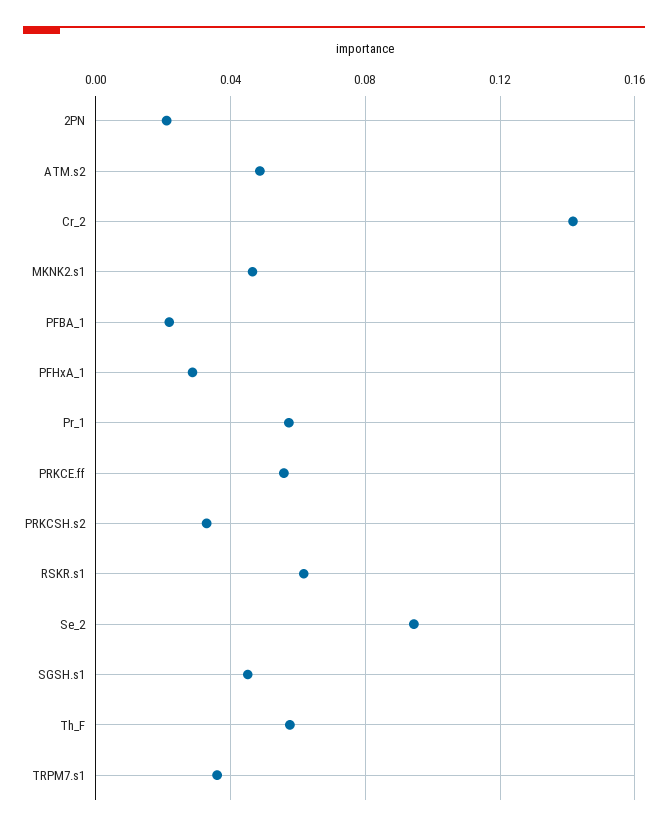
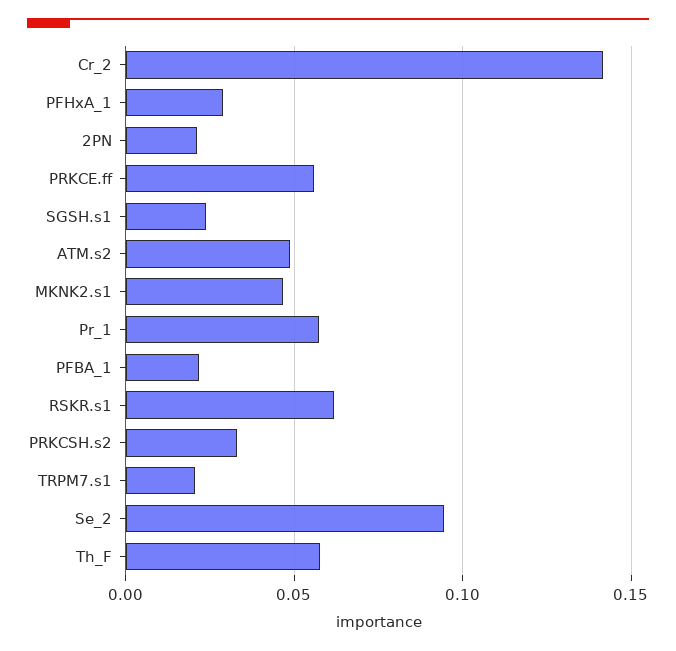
SGSH.s1: 0.045 -> 0.025
TRPM7.s1: 0.035 -> 0.02

